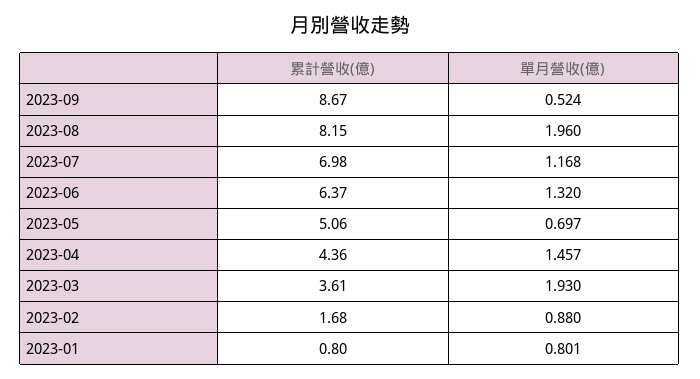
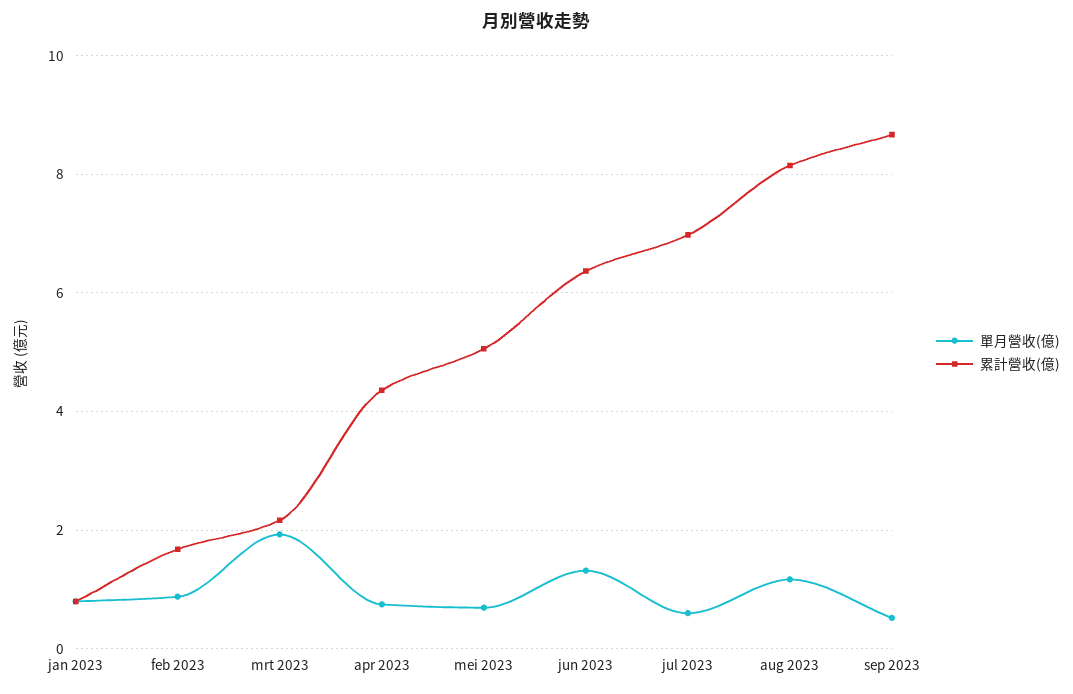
單月營收(億), 2023-08: 1.96 -> 1.2
單月營收(億), 2023-07: 1.168 -> 0.6
單月營收(億), 2023-04: 1.457 -> 0.8
累計營收(億), 2023-03: 3.61 -> 2.2

